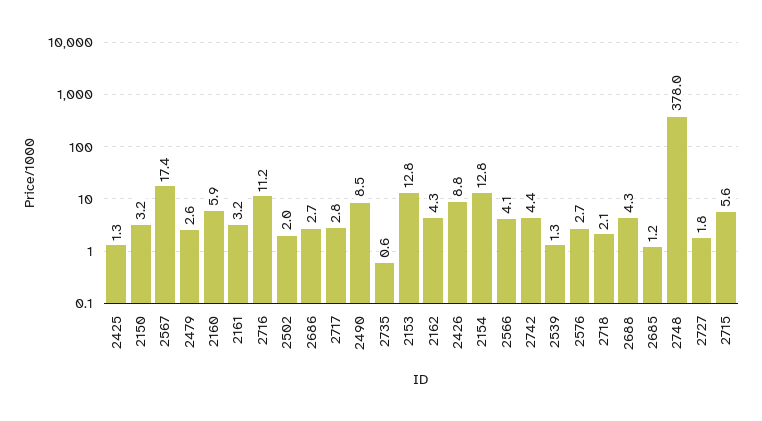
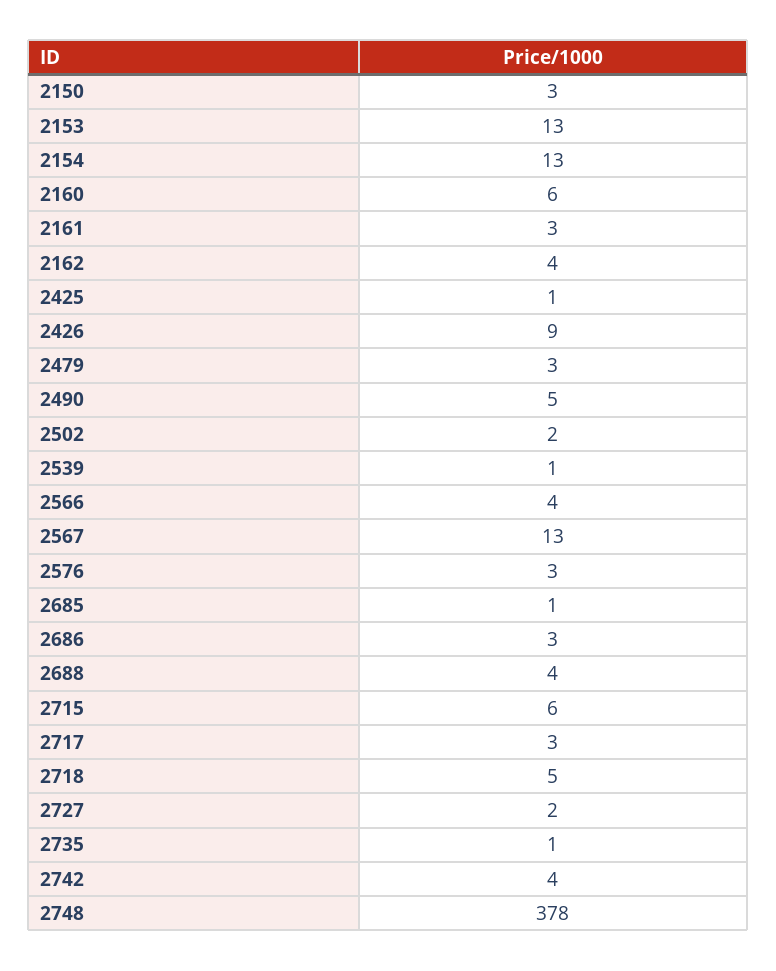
2567: 17.4 -> 13
2716: 11.2 -> none
2490: 8.5 -> 5
2718: 2.1 -> 5

